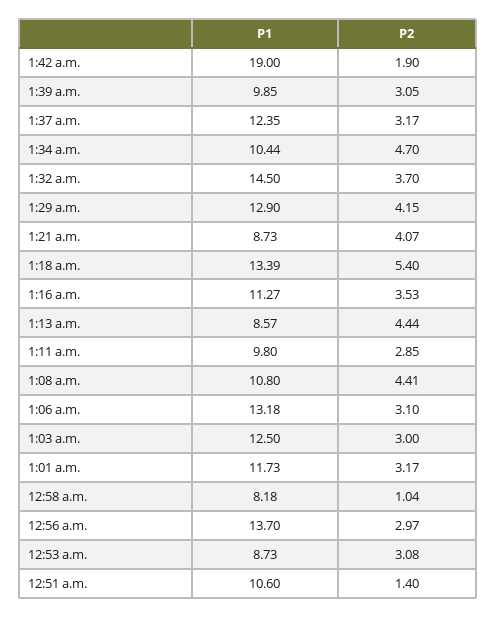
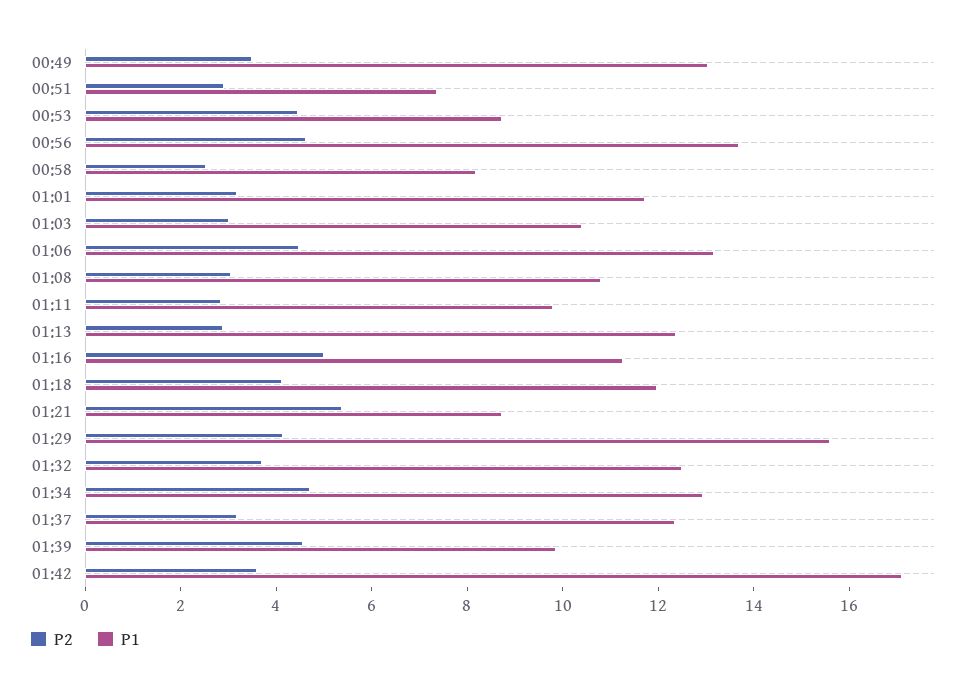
P1, 1:42 a.m.: 19 -> 17
P2, 1:42 a.m.: 1.9 -> 3.5
P2, 1:39 a.m.: 3.05 -> 4.5
P1, 1:34 a.m.: 10.44 -> 13
P1, 1:32 a.m.: 14.5 -> 12.5
P1, 1:29 a.m.: 12.9 -> 15.5
P2, 1:21 a.m.: 4.07 -> 5.5
P1, 1:18 a.m.: 13.39 -> 12
P2, 1:18 a.m.: 5.4 -> 4
P2, 1:16 a.m.: 3.53 -> 5
P1, 1:13 a.m.: 8.57 -> 12.5
P2, 1:13 a.m.: 4.44 -> 3
P2, 1:08 a.m.: 4.41 -> 3
P2, 1:06 a.m.: 3.1 -> 4.5
P1, 1:03 a.m.: 12.5 -> 10.5
P2, 12:58 a.m.: 1.04 -> 2.5
P2, 12:56 a.m.: 2.97 -> 4.5
P2, 12:53 a.m.: 3.08 -> 4.5
P1, 12:51 a.m.: 10.6 -> 7.5
P2, 12:51 a.m.: 1.4 -> 3
P2, 00:49: none -> 3.5
P1, 00:49: none -> 13

